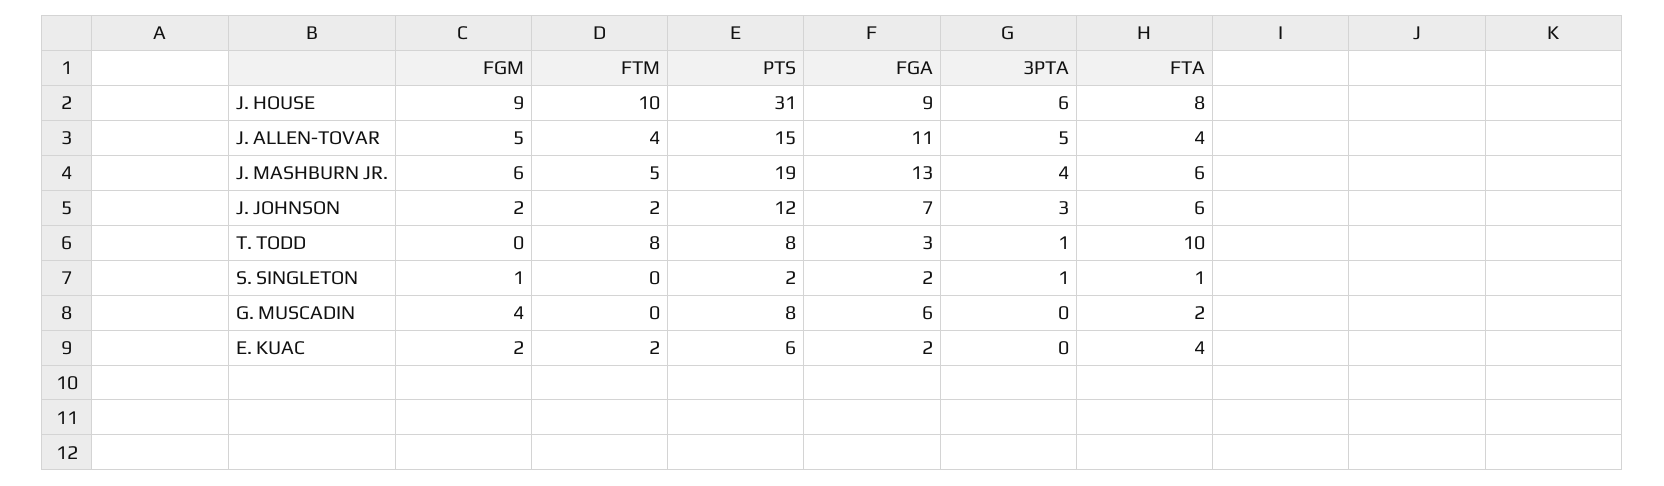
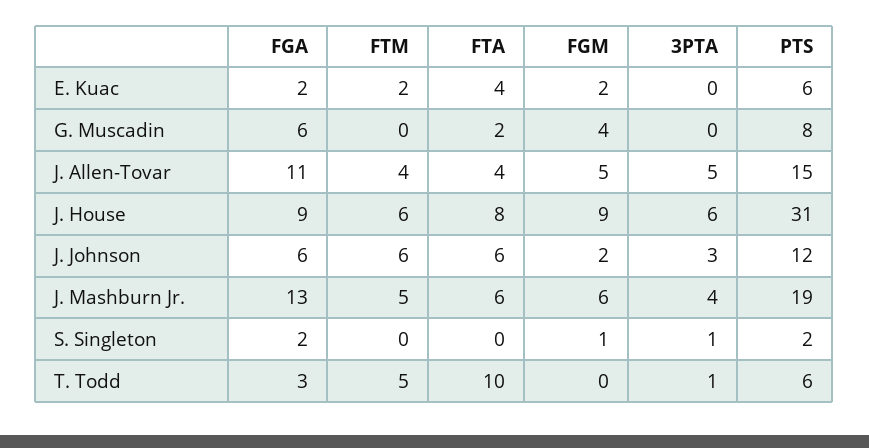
FTM, J. HOUSE: 10 -> 6
FTM, J. JOHNSON: 2 -> 6
FGA, J. JOHNSON: 7 -> 6
FTM, T. TODD: 8 -> 5
PTS, T. TODD: 8 -> 6
FTA, S. SINGLETON: 1 -> 0

